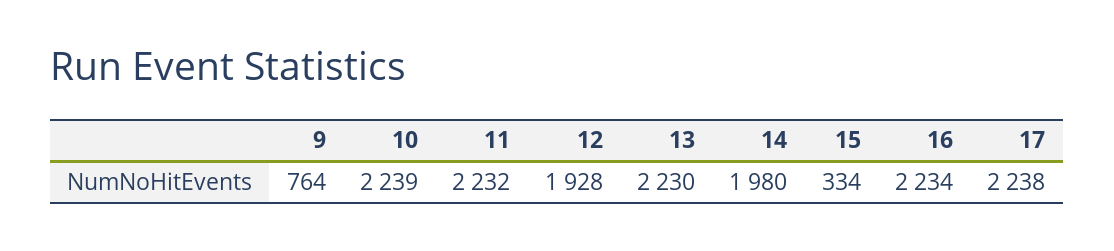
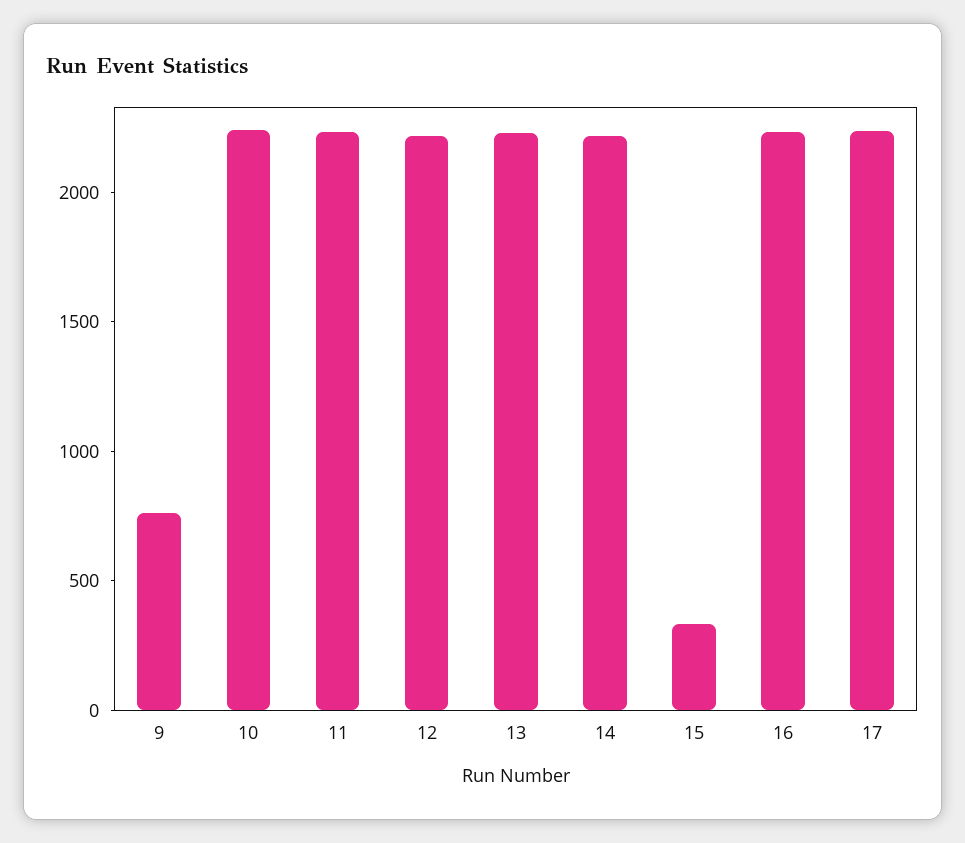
12: 1928 -> 2200
14: 1980 -> 2200

